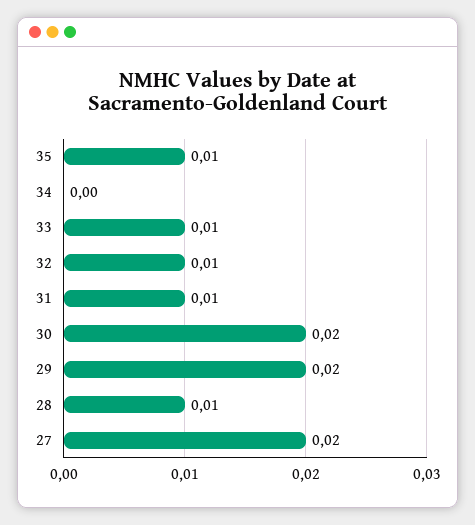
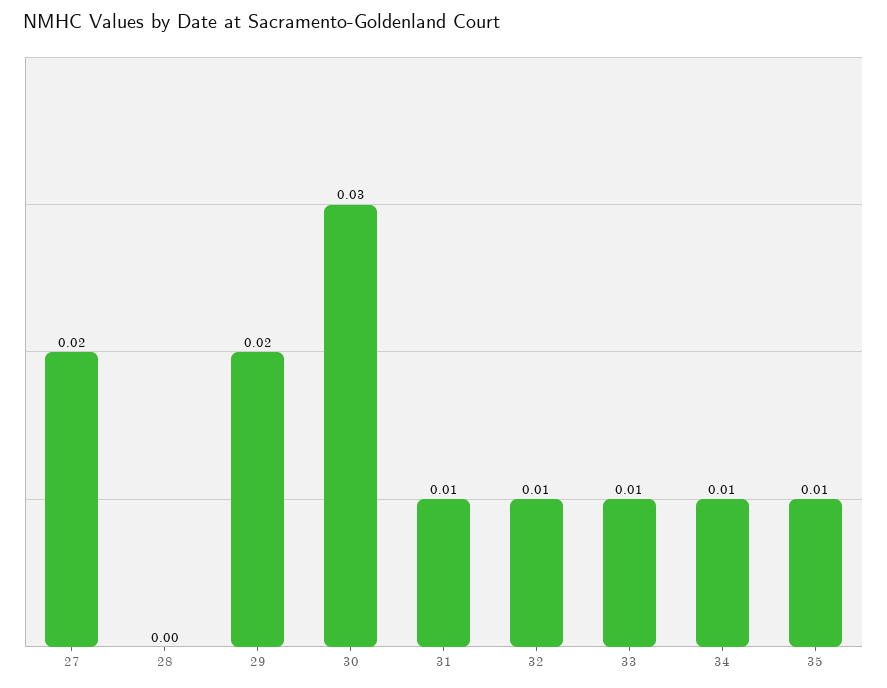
34: 0 -> 0.01
30: 0.02 -> 0.03
28: 0.01 -> 0

